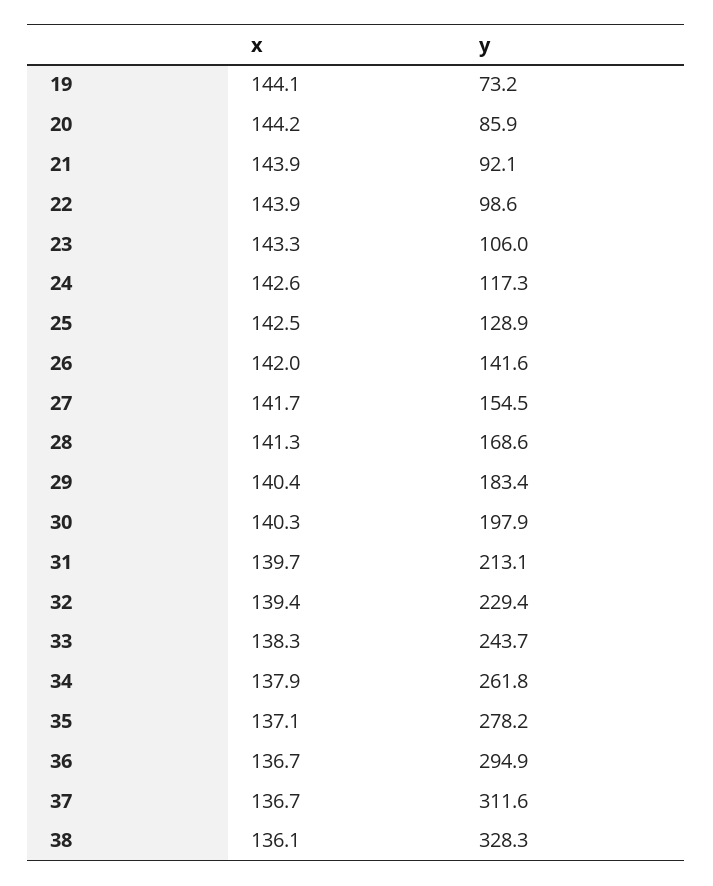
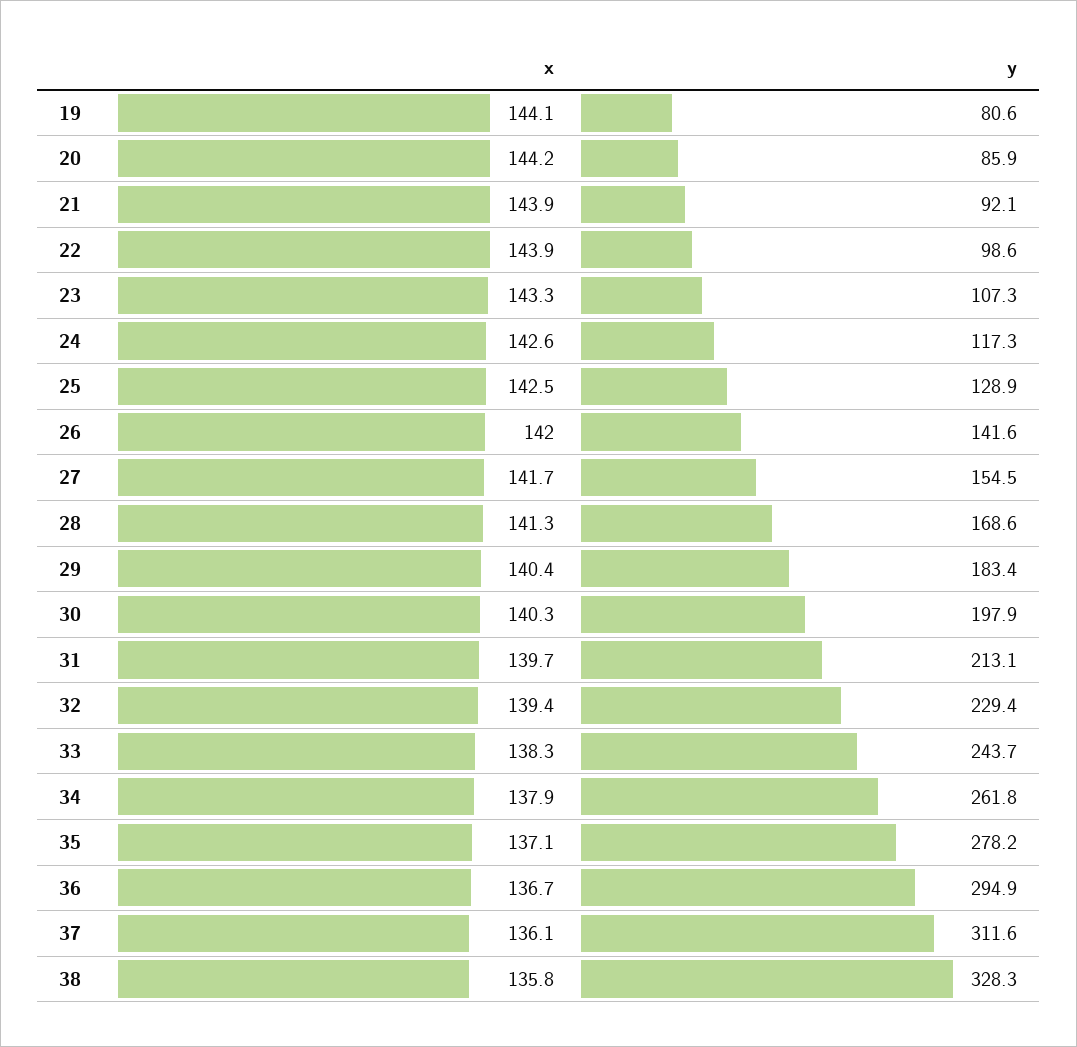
y, 19: 73.2 -> 80.6
y, 23: 106 -> 107.3
x, 37: 136.7 -> 136.1
x, 38: 136.1 -> 135.8

